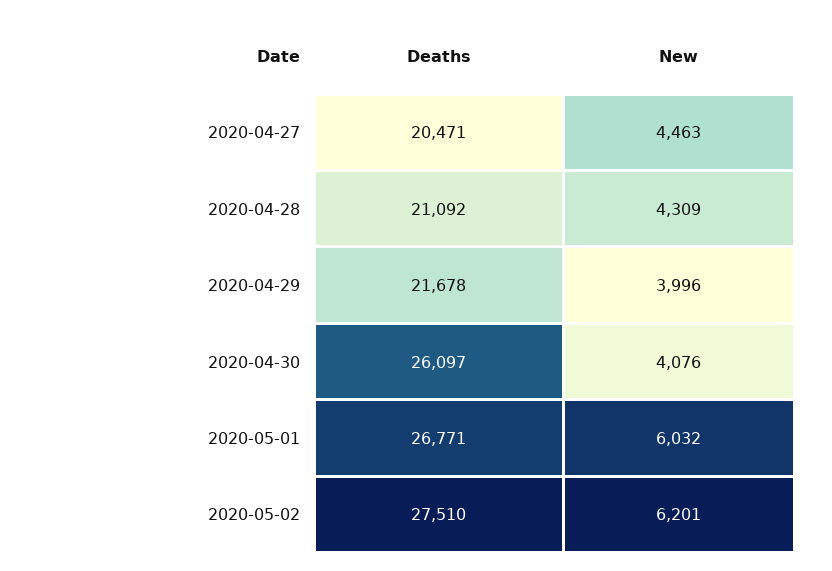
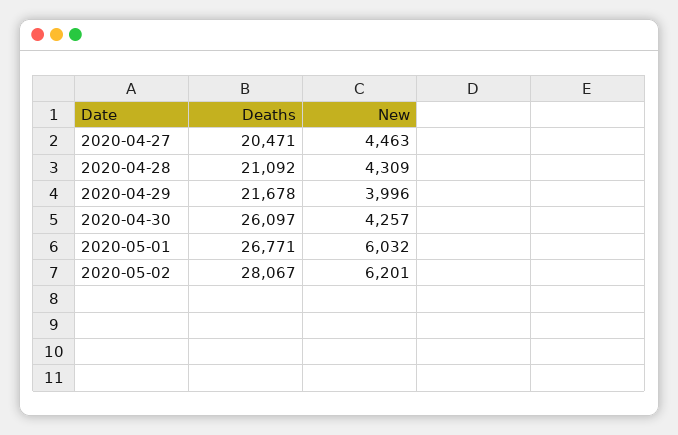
New, 2020-04-30: 4076 -> 4257
Deaths, 2020-05-02: 27510 -> 28067

